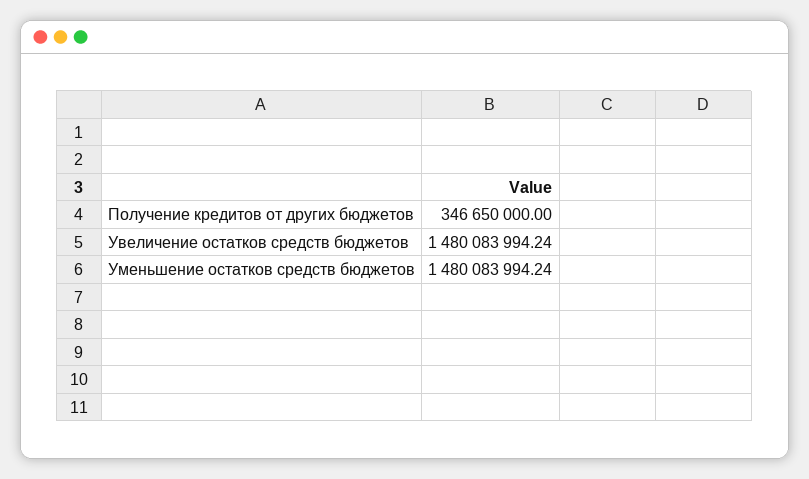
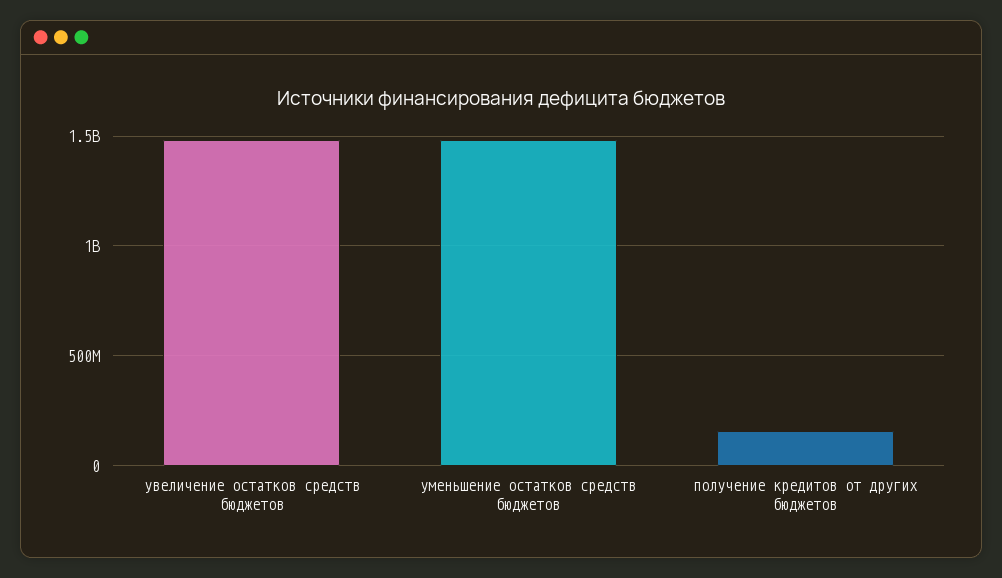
Получение кредитов от других бюджетов: 346650000 -> 150000000

